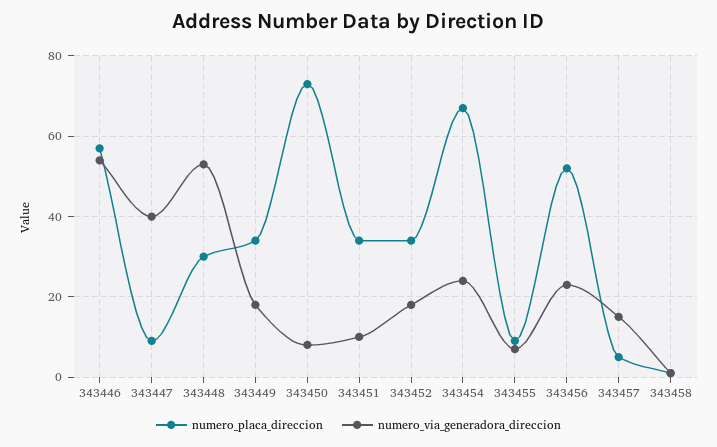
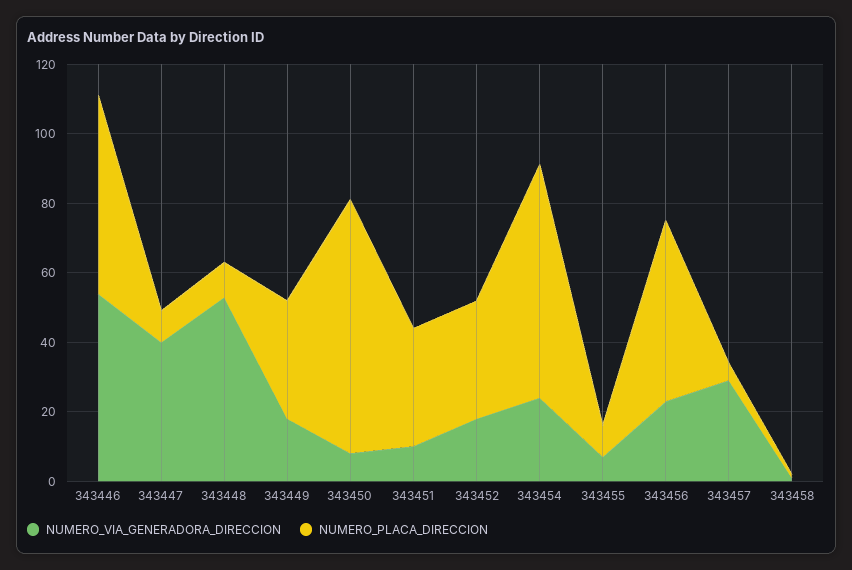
numero_placa_direccion, 343448: 30 -> 10
numero_via_generadora_direccion, 343457: 15 -> 30

